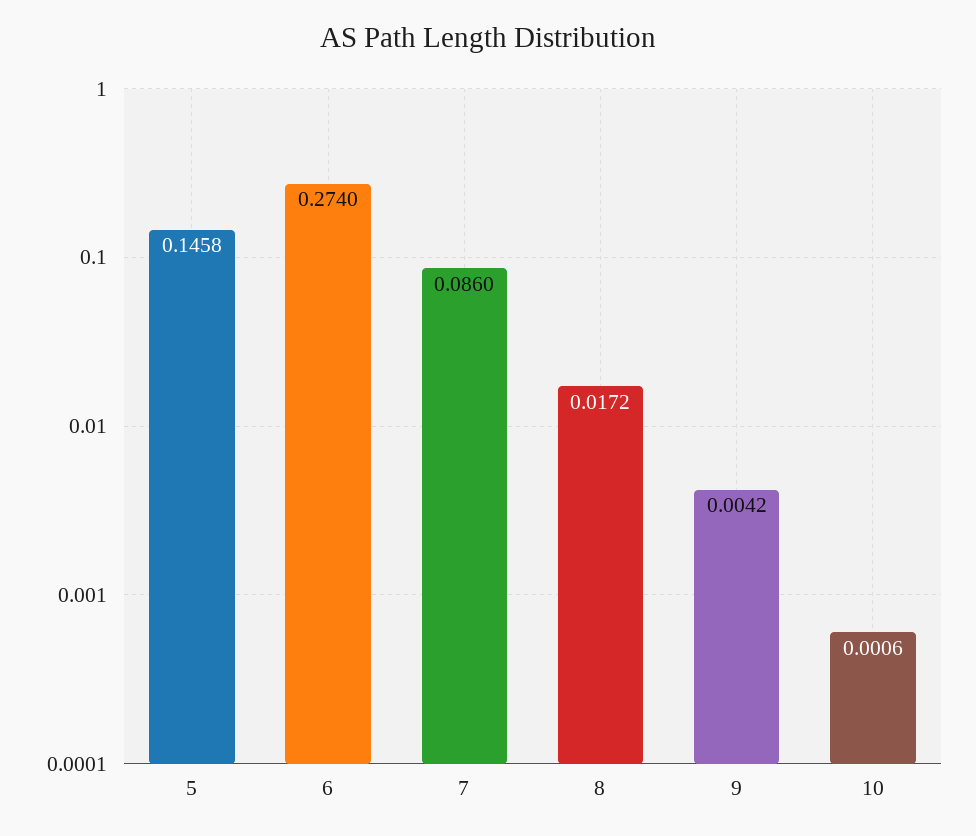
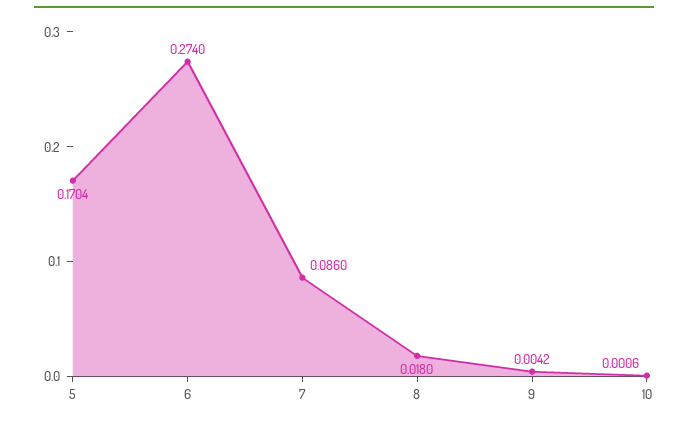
5: 0.1458 -> 0.1704
8: 0.0172 -> 0.018

